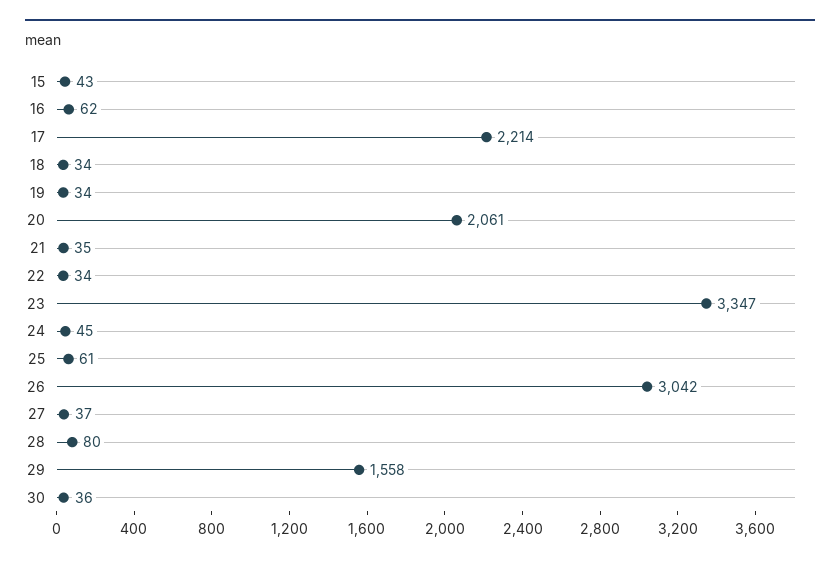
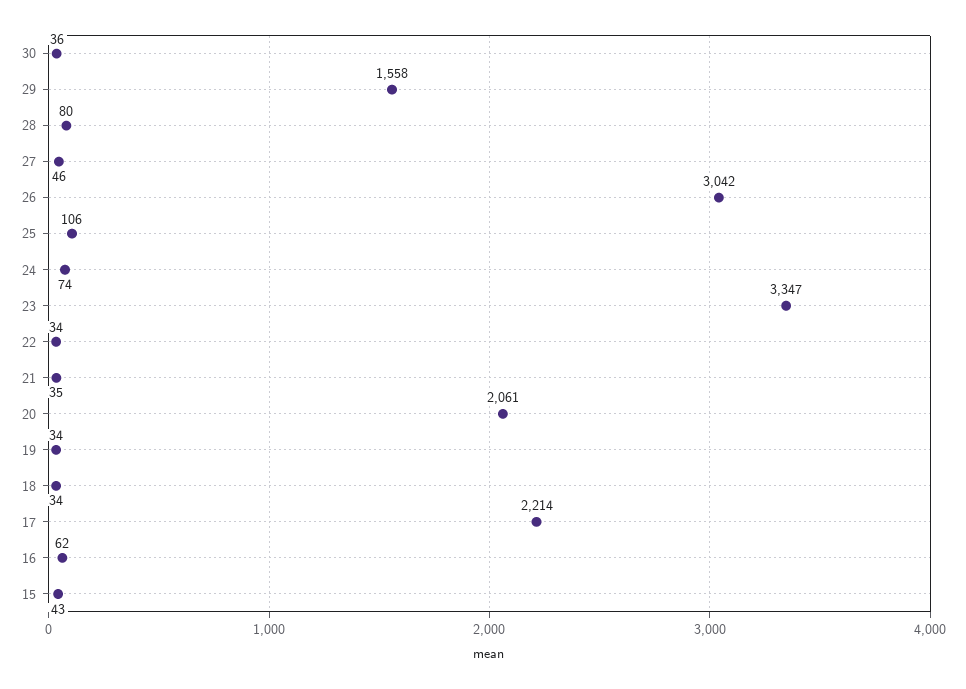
24: 45 -> 74
25: 61 -> 106
27: 37 -> 46

